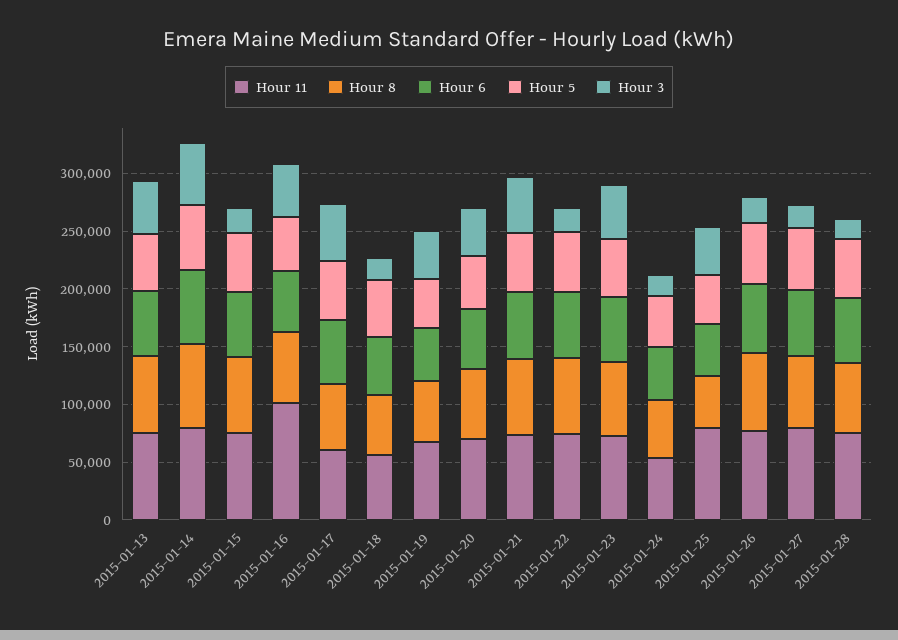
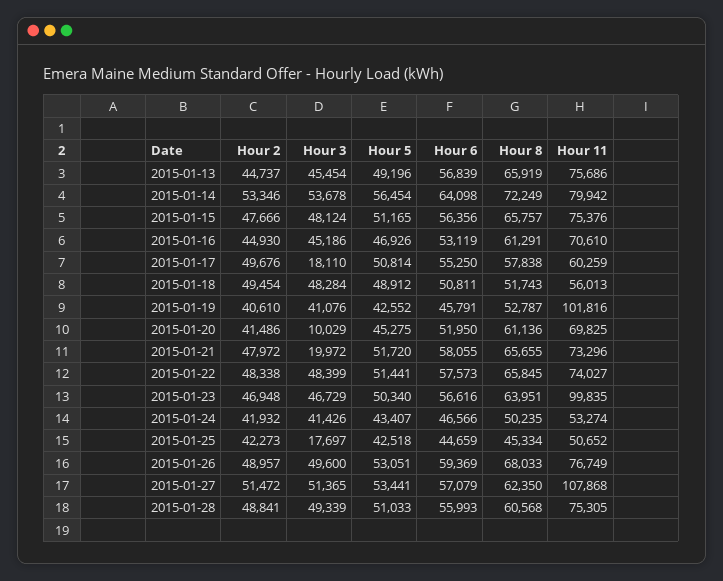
Hour 3, 2015-01-15: 20000 -> 48124
Hour 11, 2015-01-16: 100000 -> 70610
Hour 3, 2015-01-17: 50000 -> 18110
Hour 3, 2015-01-18: 20000 -> 48284
Hour 11, 2015-01-19: 70000 -> 101816
Hour 3, 2015-01-20: 40000 -> 10029
Hour 3, 2015-01-21: 50000 -> 19972
Hour 3, 2015-01-22: 20000 -> 48399
Hour 11, 2015-01-23: 70000 -> 99835
Hour 3, 2015-01-24: 20000 -> 41426
Hour 11, 2015-01-25: 80000 -> 50652
Hour 3, 2015-01-25: 40000 -> 17697
Hour 3, 2015-01-26: 20000 -> 49600
Hour 11, 2015-01-27: 80000 -> 107868
Hour 3, 2015-01-27: 20000 -> 51365
Hour 3, 2015-01-28: 20000 -> 49339
Hour 2, 2015-01-13: none -> 44737
Hour 2, 2015-01-14: none -> 53346
Hour 2, 2015-01-15: none -> 47666
Hour 2, 2015-01-16: none -> 44930
Hour 2, 2015-01-17: none -> 49676
Hour 2, 2015-01-18: none -> 49454
Hour 2, 2015-01-19: none -> 40610
Hour 2, 2015-01-20: none -> 41486
Hour 2, 2015-01-21: none -> 47972
Hour 2, 2015-01-22: none -> 48338
Hour 2, 2015-01-23: none -> 46948
Hour 2, 2015-01-24: none -> 41932
Hour 2, 2015-01-25: none -> 42273
Hour 2, 2015-01-26: none -> 48957
Hour 2, 2015-01-27: none -> 51472
Hour 2, 2015-01-28: none -> 48841

